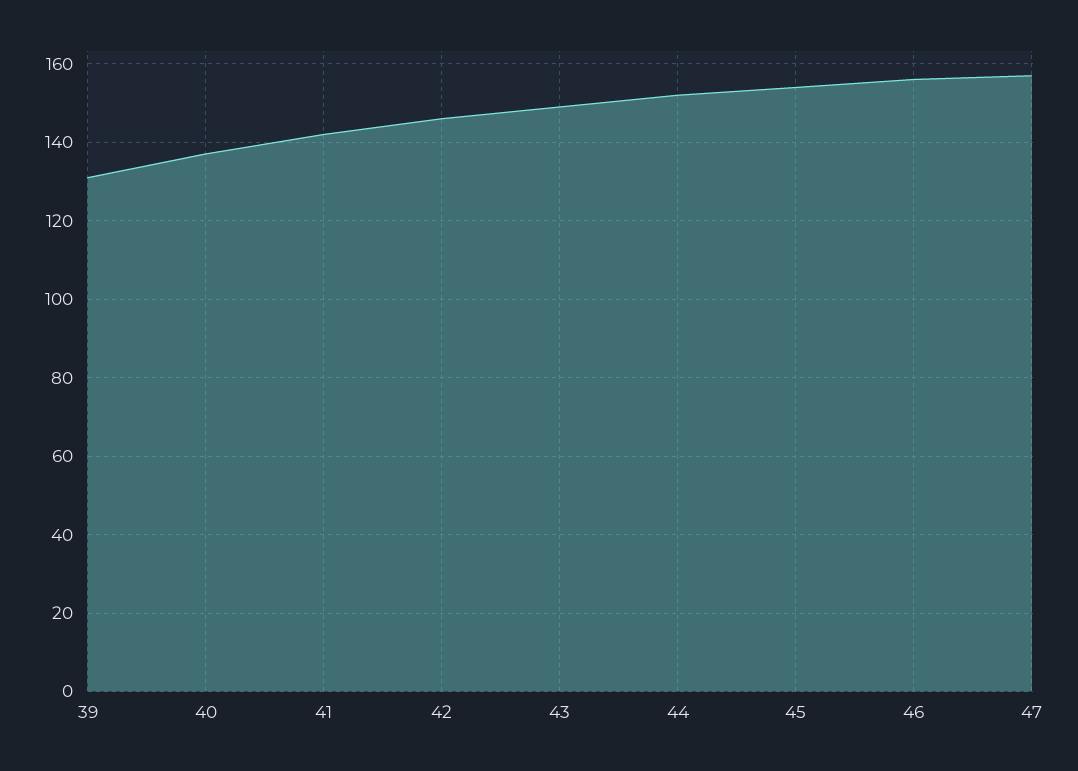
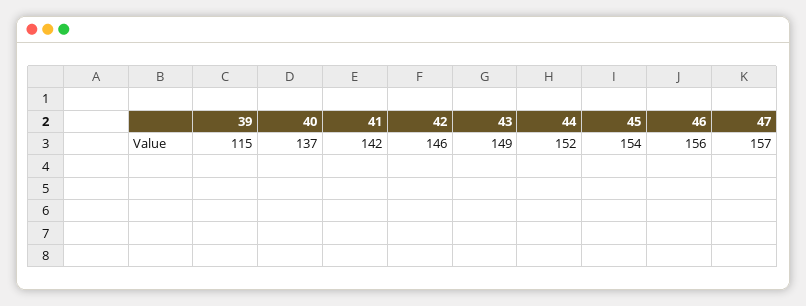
39: 130 -> 115

